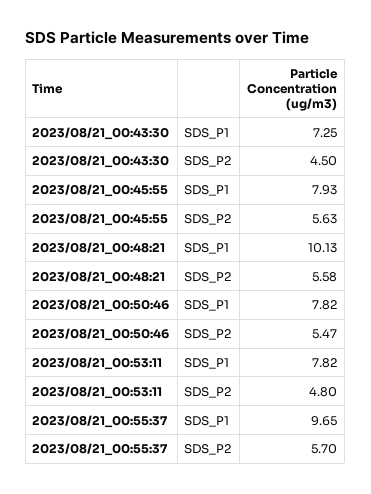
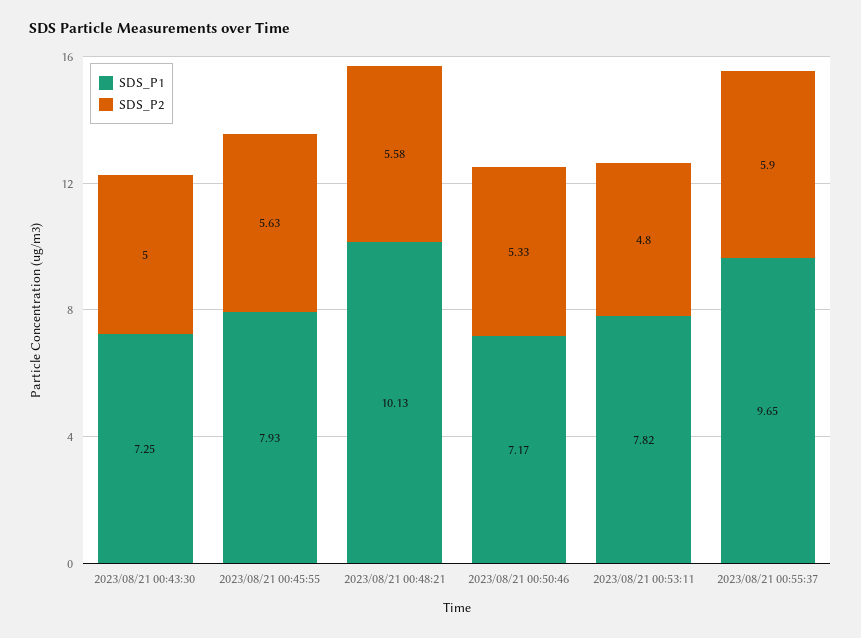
SDS_P2, 2023/08/21_00:43:30: 4.5 -> 5
SDS_P1, 2023/08/21_00:50:46: 7.82 -> 7.17
SDS_P2, 2023/08/21_00:50:46: 5.47 -> 5.33
SDS_P2, 2023/08/21_00:55:37: 5.7 -> 5.9

